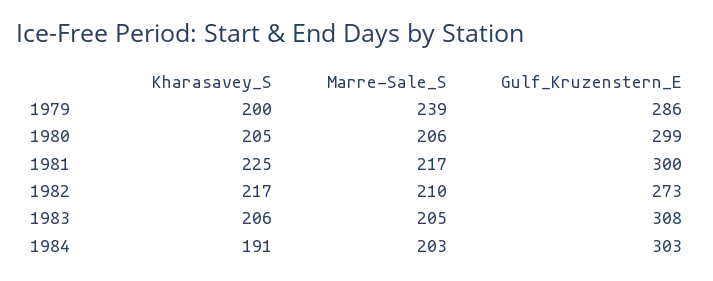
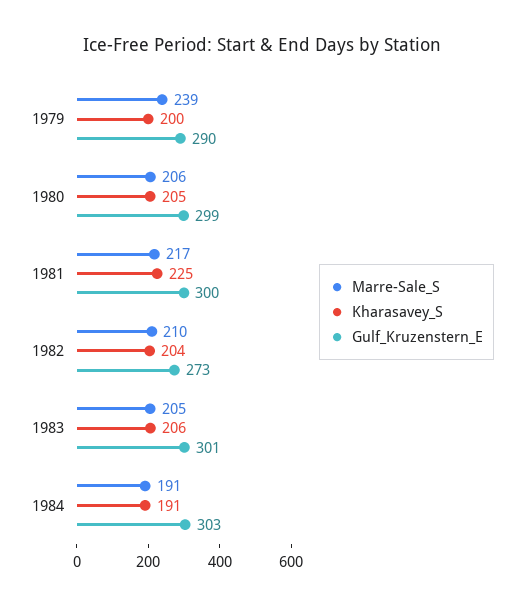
Gulf_Kruzenstern_E, 1979: 286 -> 290
Kharasavey_S, 1982: 217 -> 204
Gulf_Kruzenstern_E, 1983: 308 -> 301
Marre-Sale_S, 1984: 203 -> 191

